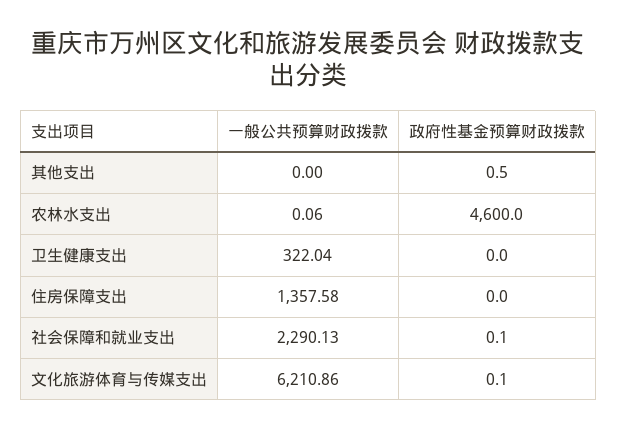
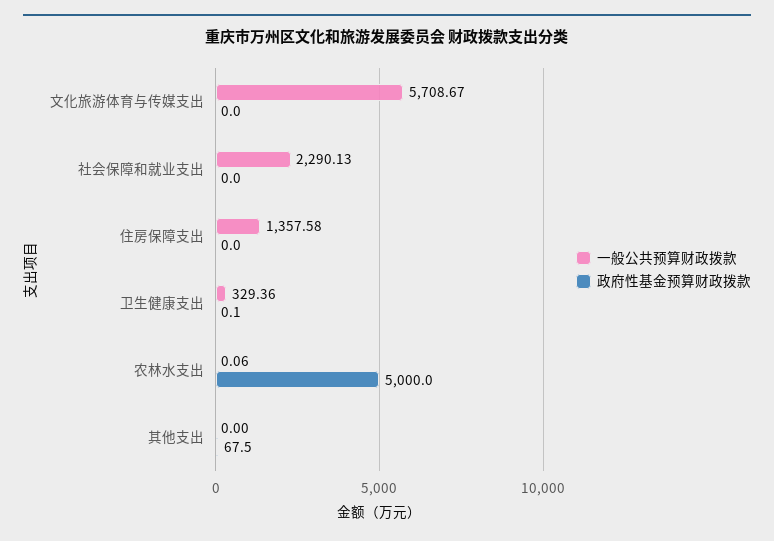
政府性基金预算财政拨款, 其他支出: 0.5 -> 67.5
政府性基金预算财政拨款, 农林水支出: 4600 -> 5000
一般公共预算财政拨款, 卫生健康支出: 322.04 -> 329.36
政府性基金预算财政拨款, 卫生健康支出: 0 -> 0.1
政府性基金预算财政拨款, 社会保障和就业支出: 0.1 -> 0
一般公共预算财政拨款, 文化旅游体育与传媒支出: 6210.86 -> 5708.67
政府性基金预算财政拨款, 文化旅游体育与传媒支出: 0.1 -> 0

